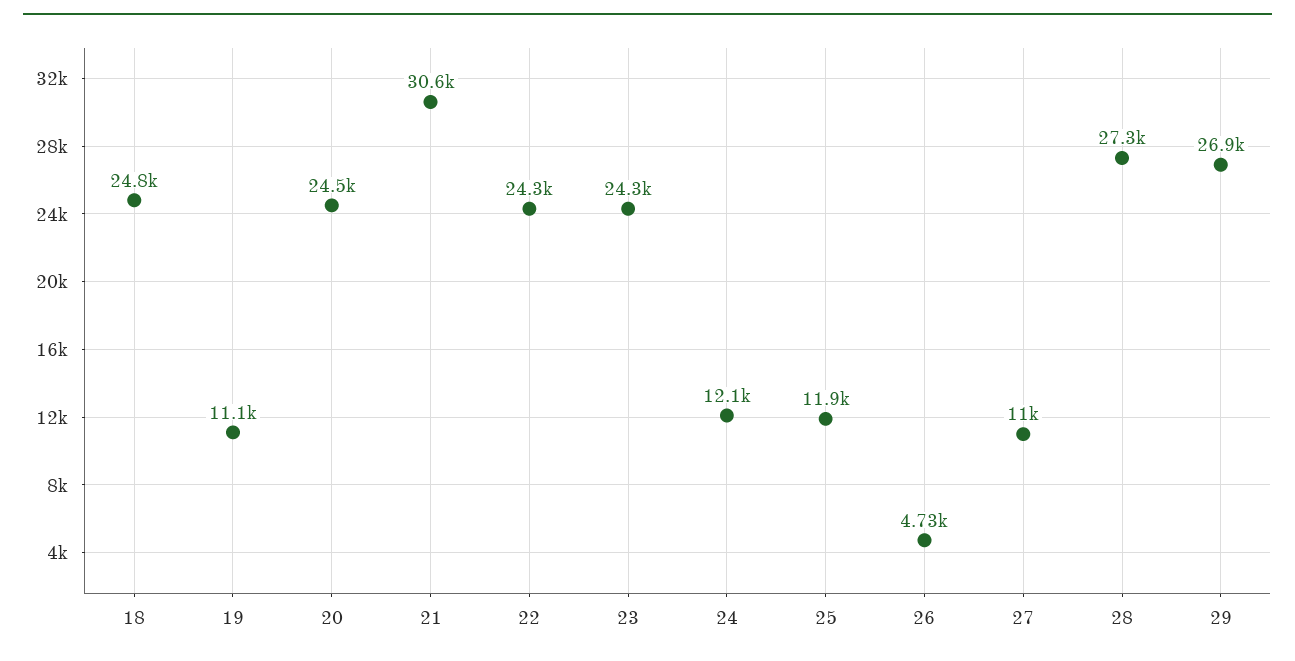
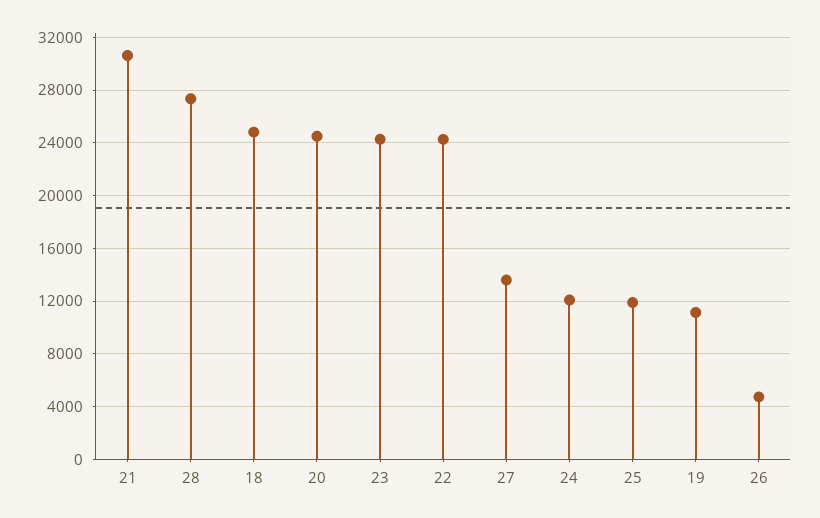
27: 11000 -> 13500
29: 26900 -> none

